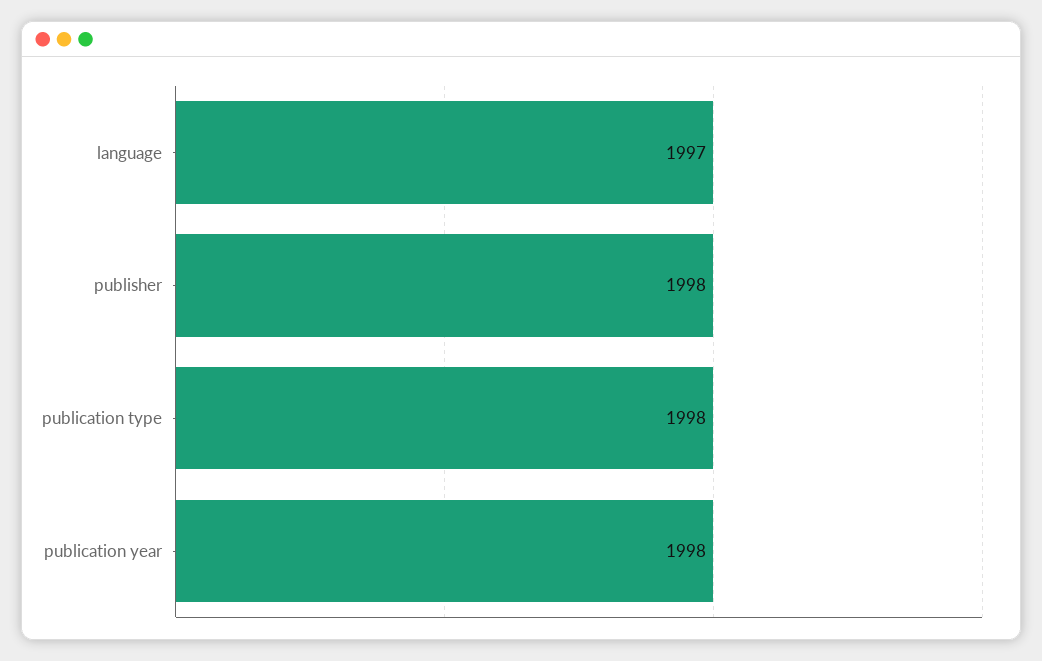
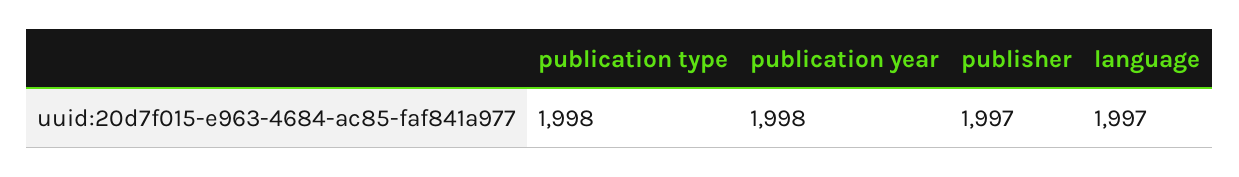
publisher: 1998 -> 1997

